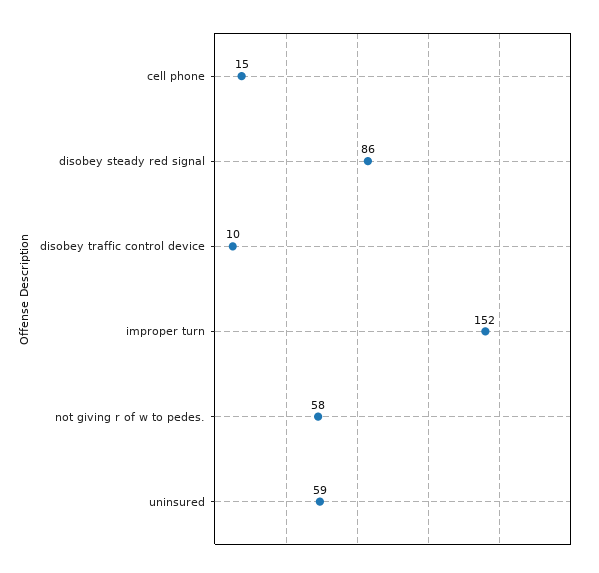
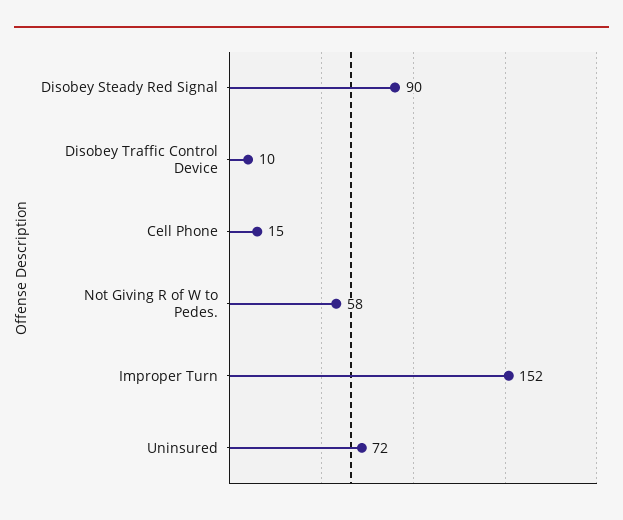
disobey steady red signal: 86 -> 90
uninsured: 59 -> 72

